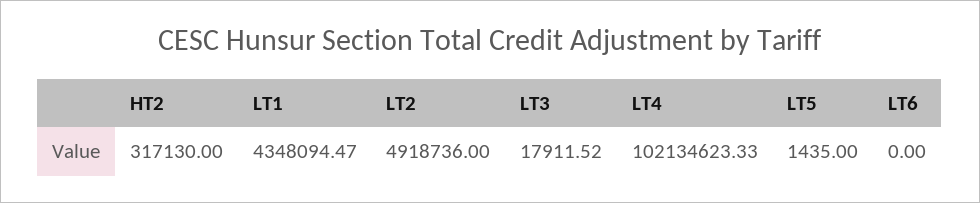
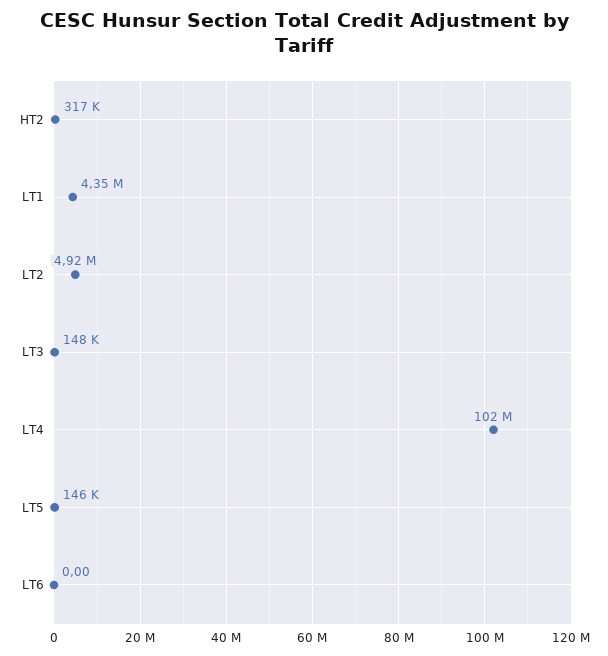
LT3: 17911.52 -> 148000
LT5: 1435 -> 146000

